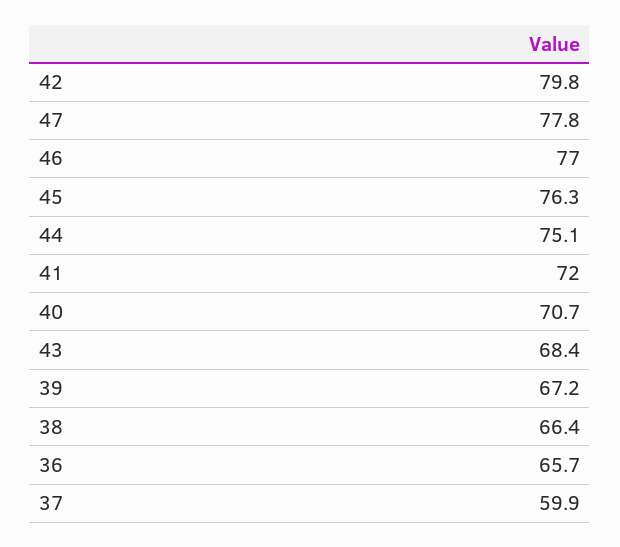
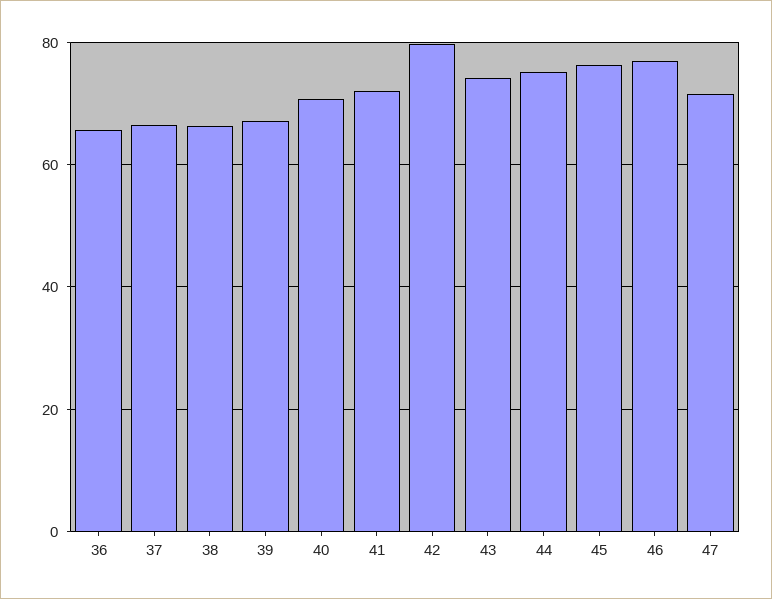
47: 77.8 -> 72
43: 68.4 -> 74
37: 59.9 -> 66

